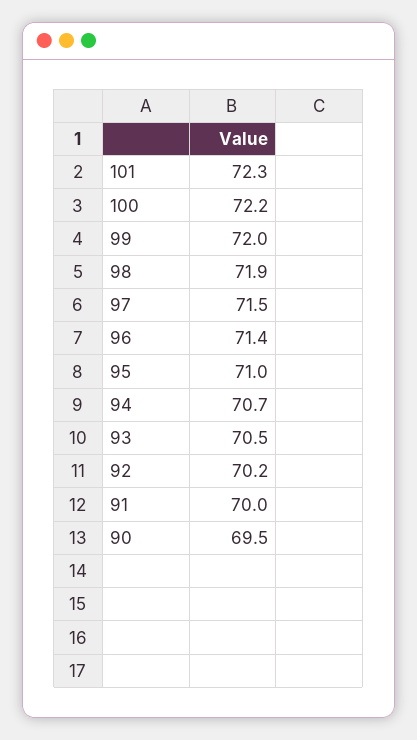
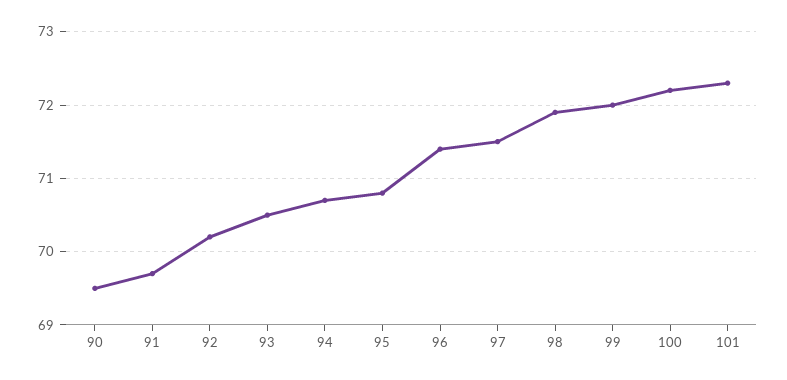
95: 71 -> 70.8
91: 70 -> 69.7

